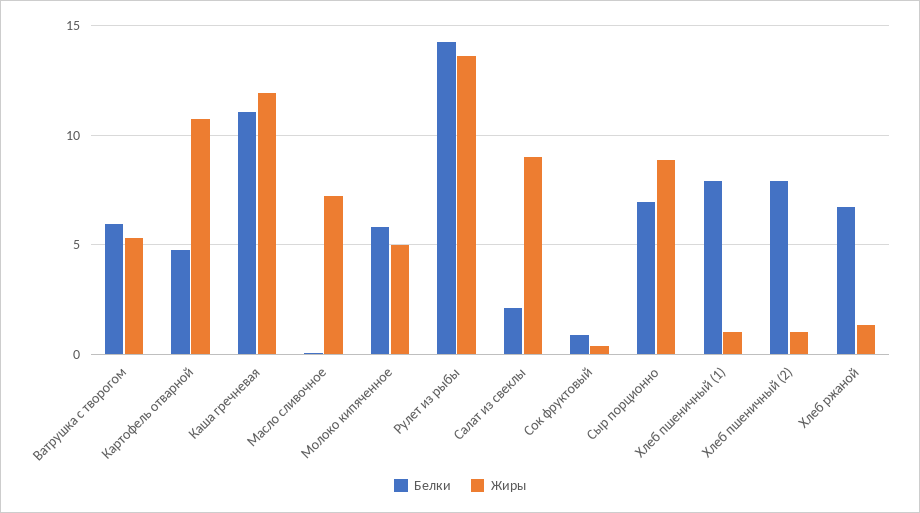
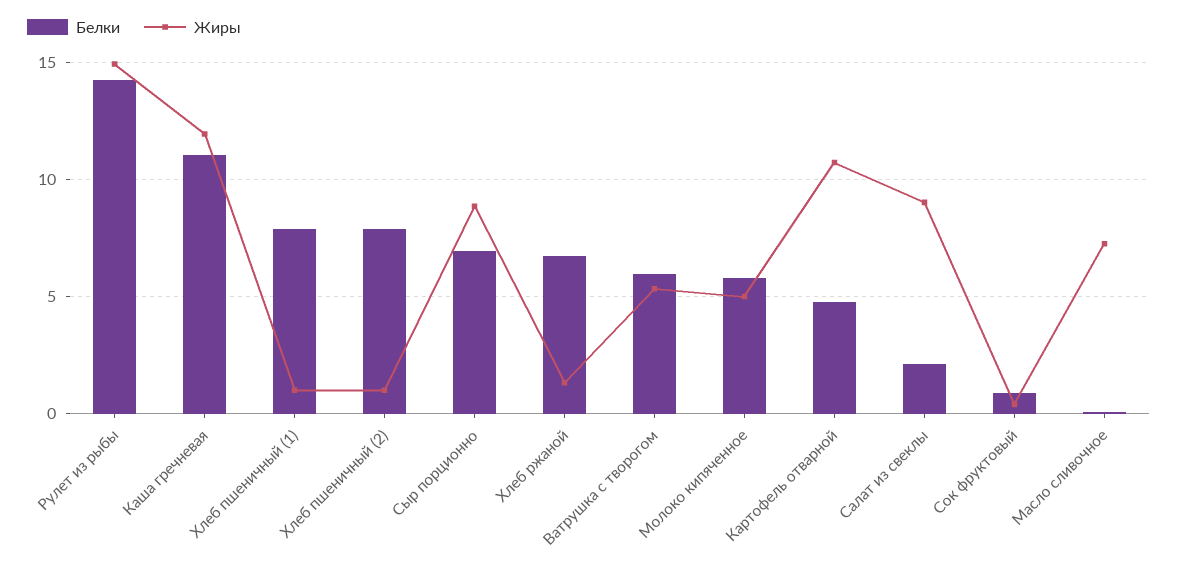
Жиры, Рулет из рыбы: 13.5 -> 15

